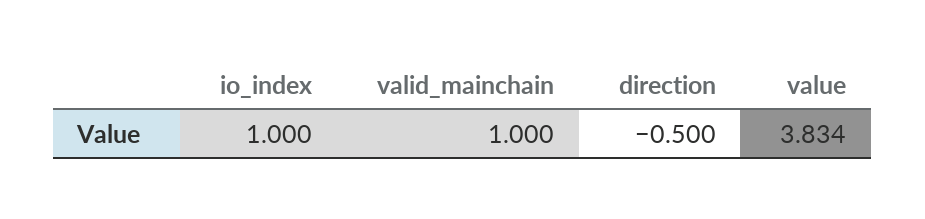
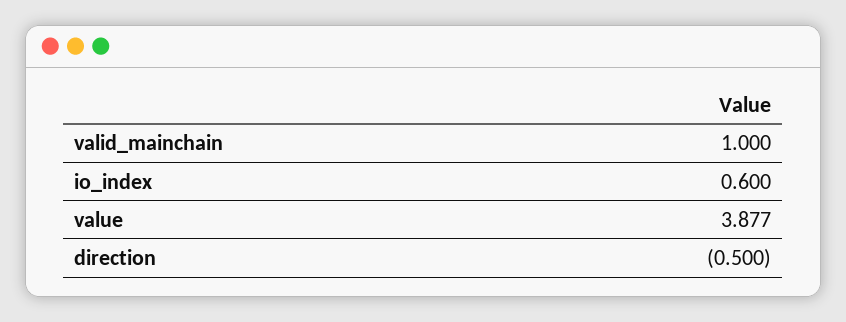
io_index: 1 -> 0.6
value: 3.834 -> 3.877

